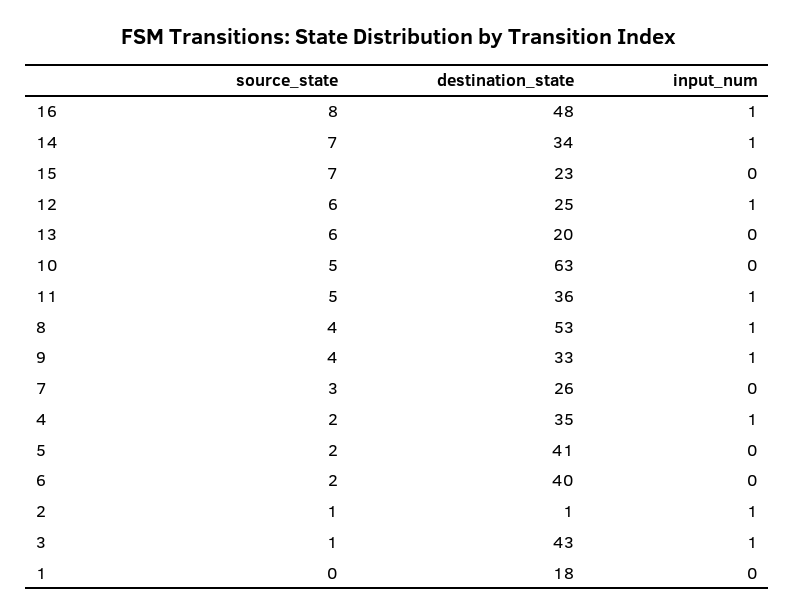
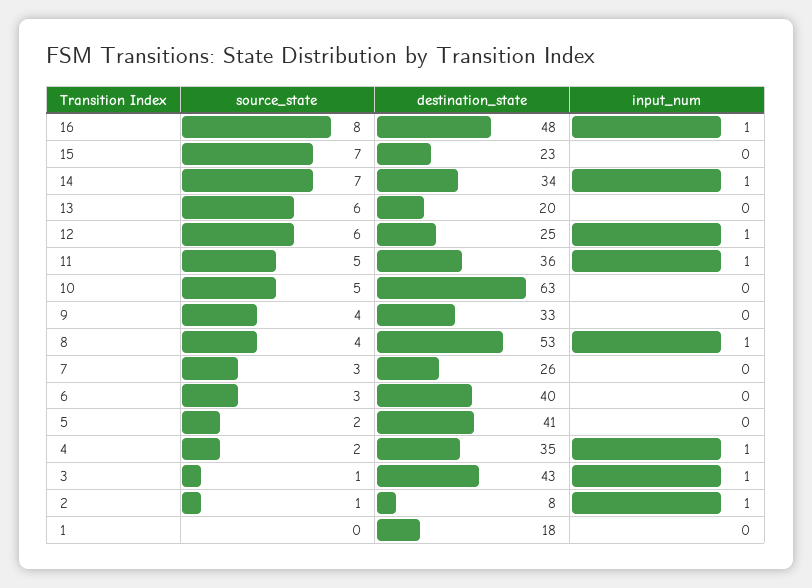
input_num, 9: 1 -> 0
source_state, 6: 2 -> 3
destination_state, 2: 1 -> 8

